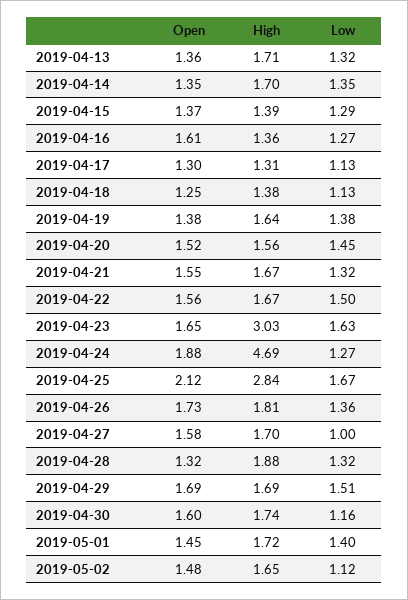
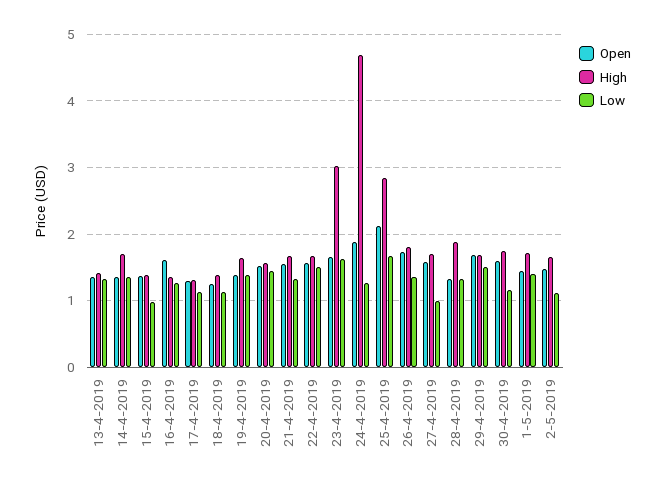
High, 2019-04-13: 1.71 -> 1.4
Low, 2019-04-15: 1.29 -> 1

